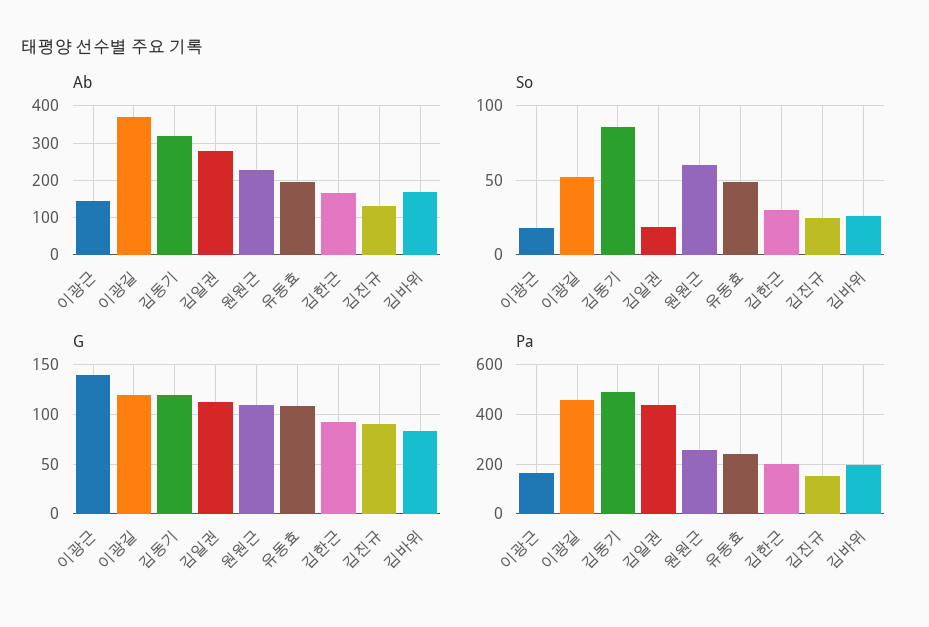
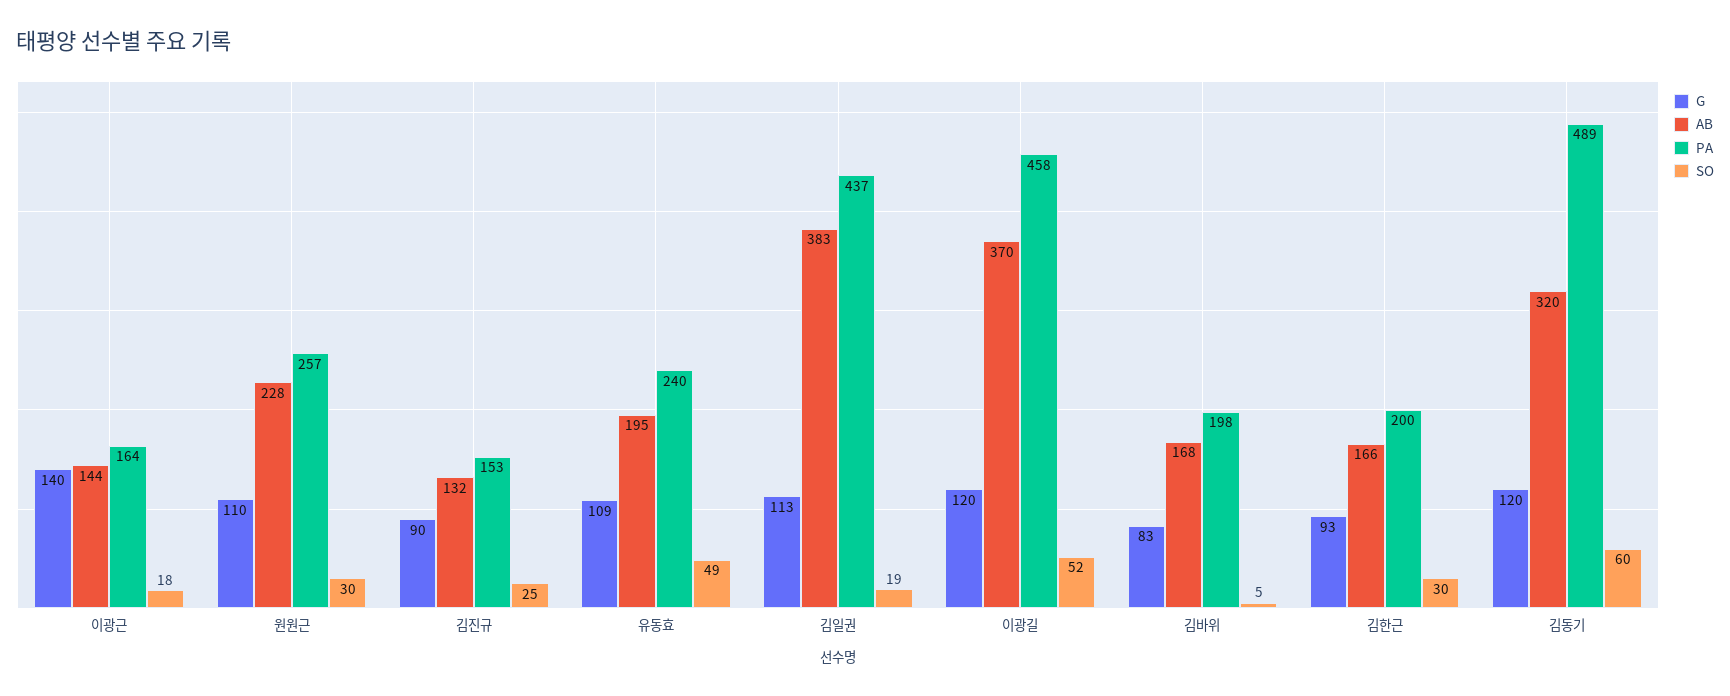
Ab, 김일권: 280 -> 383
So, 김동기: 85 -> 60
So, 원원근: 60 -> 30
So, 김바위: 25 -> 5

